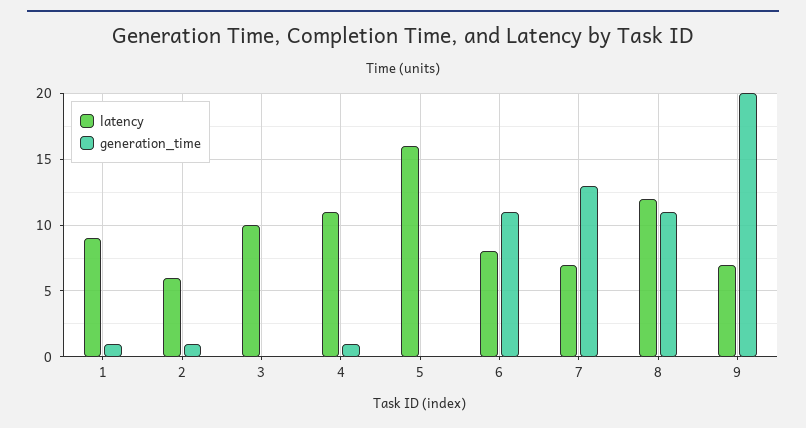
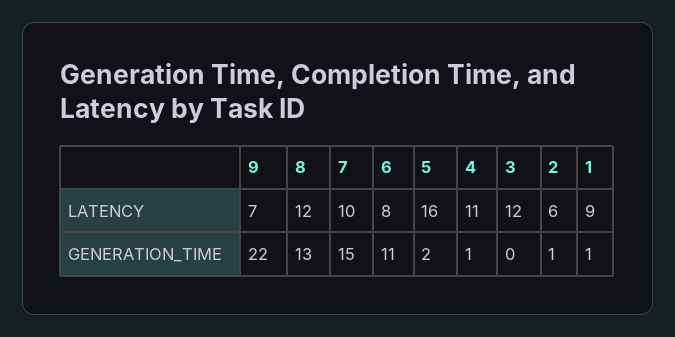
latency, 3: 10 -> 12
generation_time, 5: 0 -> 2
latency, 7: 7 -> 10
generation_time, 7: 13 -> 15
generation_time, 8: 11 -> 13
generation_time, 9: 20 -> 22

